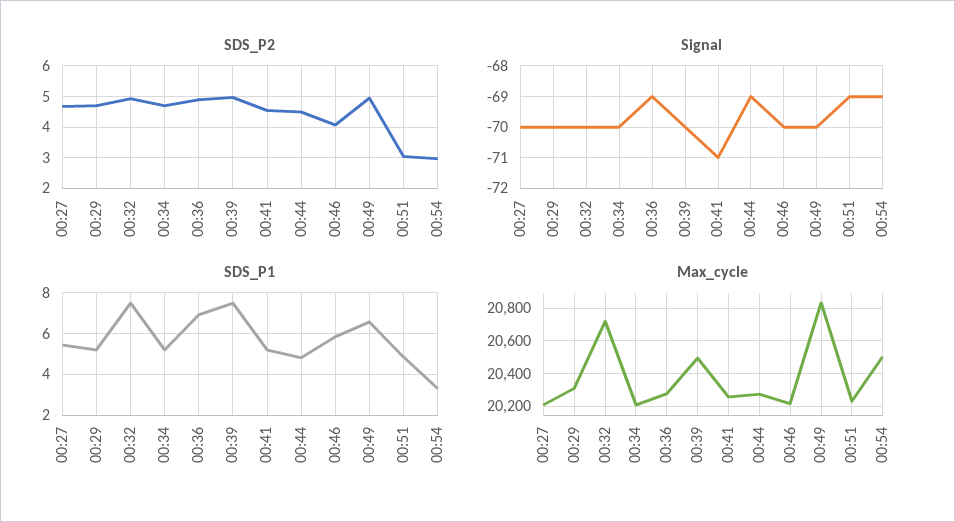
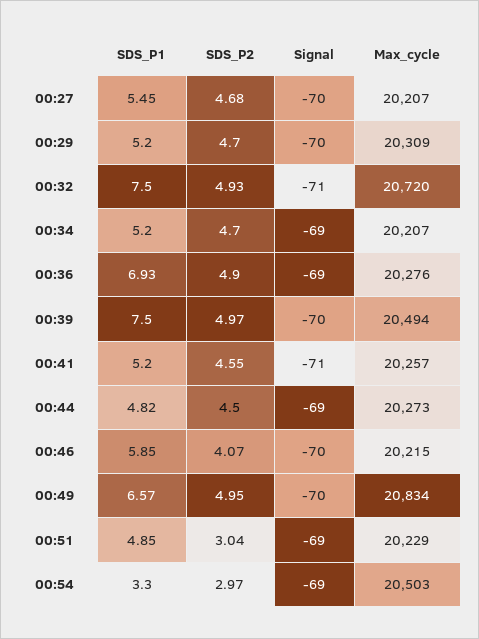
Signal, 00:32: -70 -> -71
Signal, 00:34: -70 -> -69

